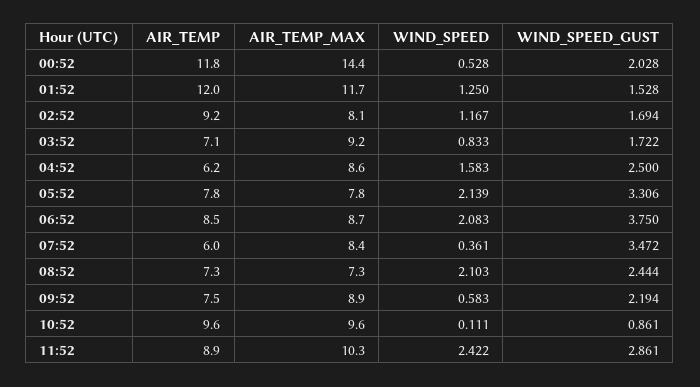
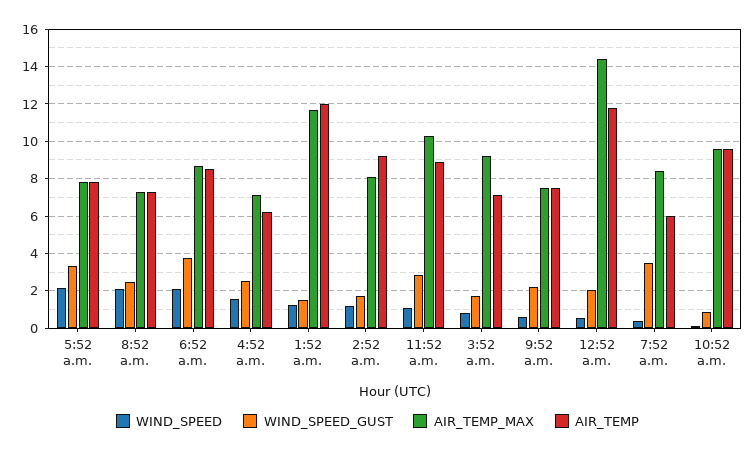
AIR_TEMP_MAX, 04:52: 8.6 -> 7
AIR_TEMP_MAX, 09:52: 8.9 -> 7.5
WIND_SPEED, 11:52: 2.422 -> 1

